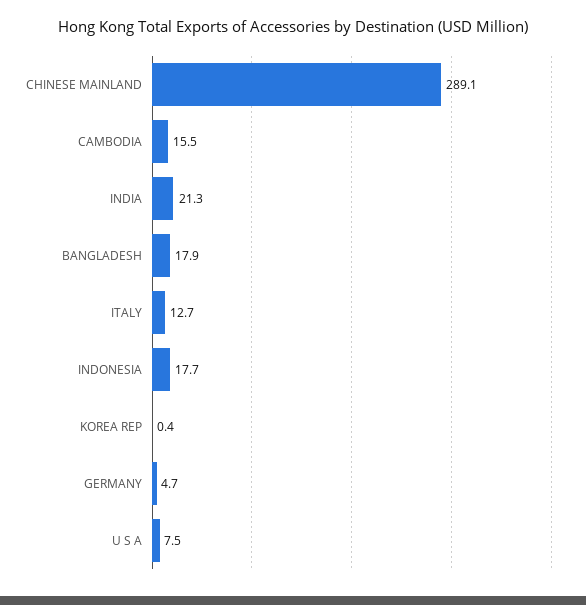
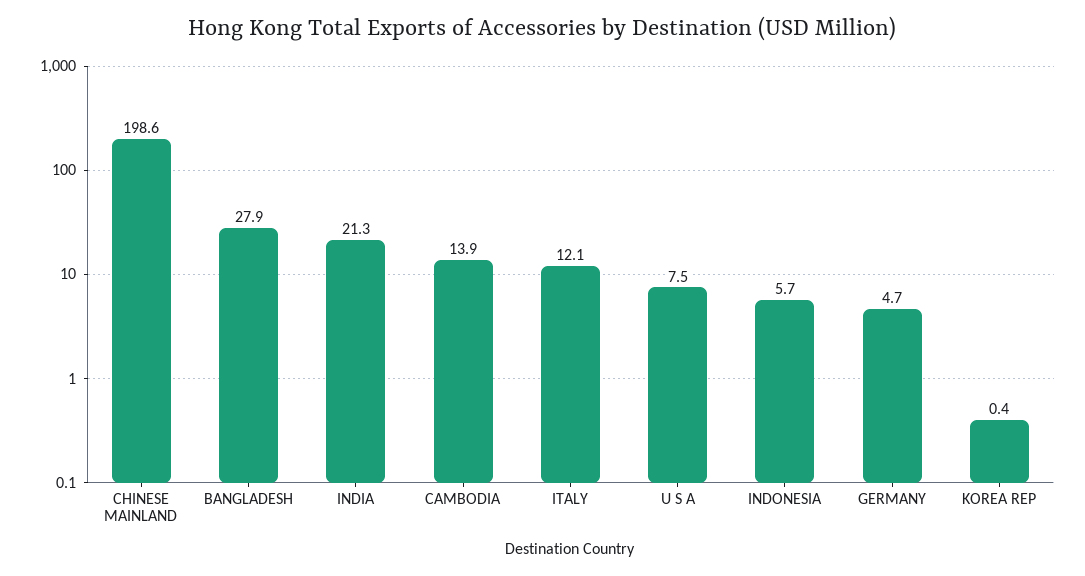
CHINESE MAINLAND: 289.1 -> 198.6
CAMBODIA: 15.5 -> 13.9
BANGLADESH: 17.9 -> 27.9
ITALY: 12.7 -> 12.1
INDONESIA: 17.7 -> 5.7

